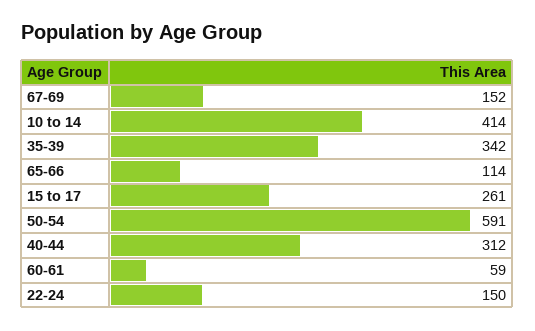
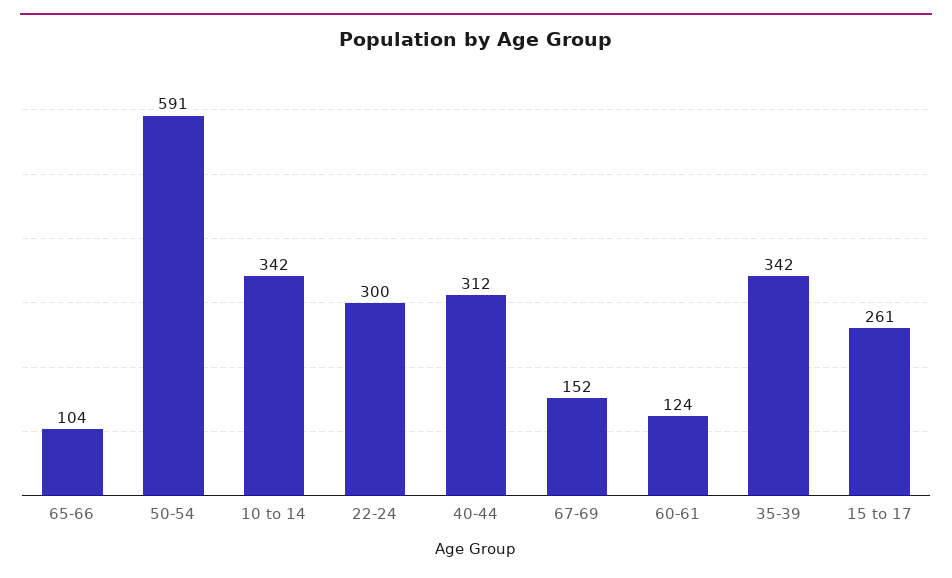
10 to 14: 414 -> 342
65-66: 114 -> 104
60-61: 59 -> 124
22-24: 150 -> 300

